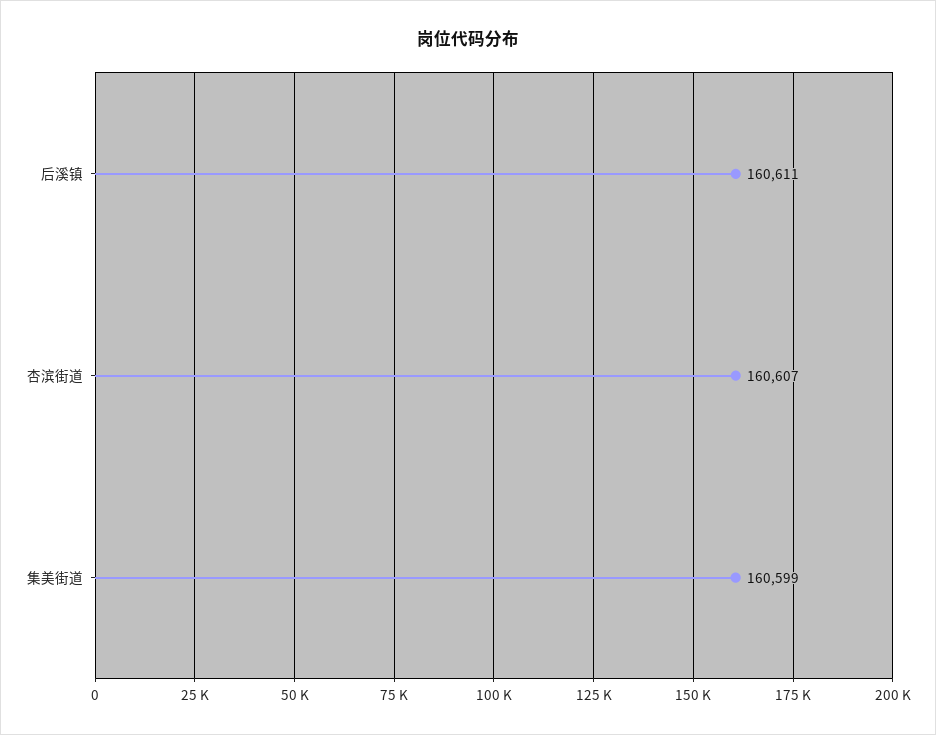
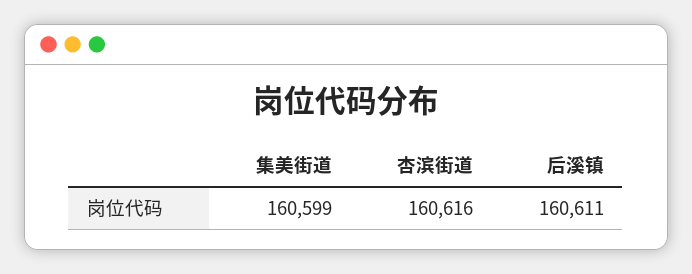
杏滨街道: 160607 -> 160616

